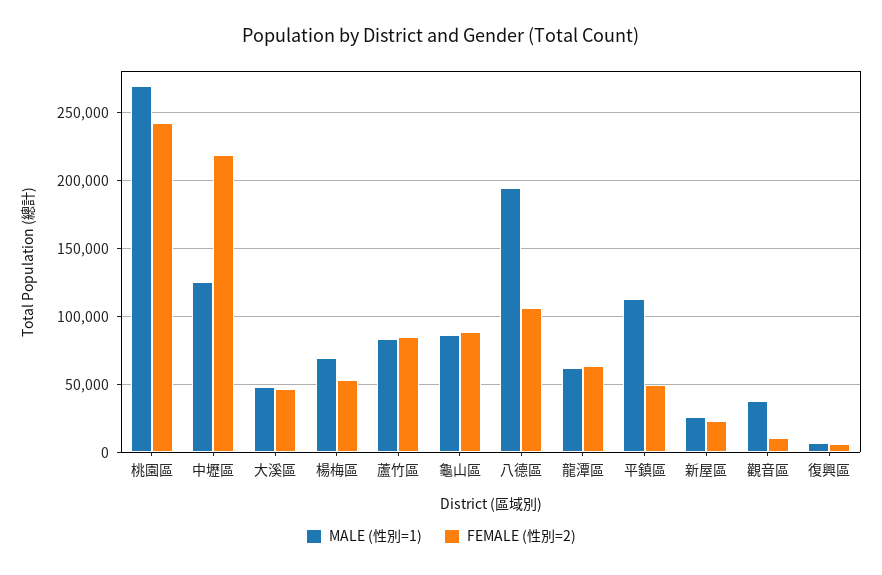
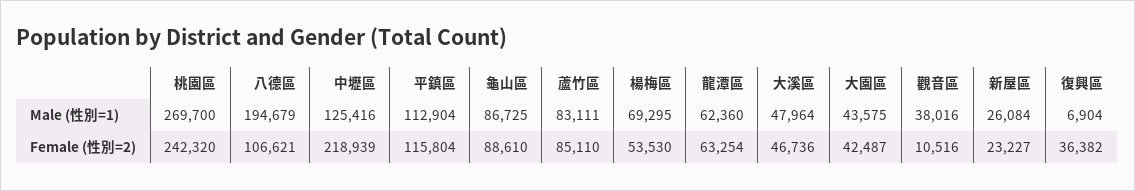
FEMALE (性別=2), 平鎮區: 50000 -> 115804
FEMALE (性別=2), 復興區: 5000 -> 36382
MALE (性別=1), 大園區: none -> 43575
FEMALE (性別=2), 大園區: none -> 42487

